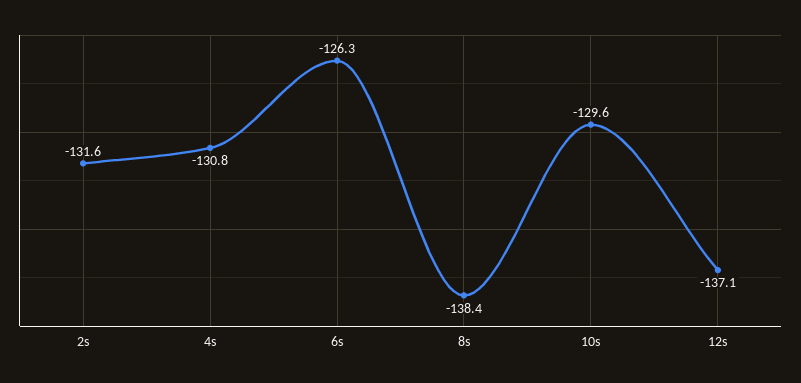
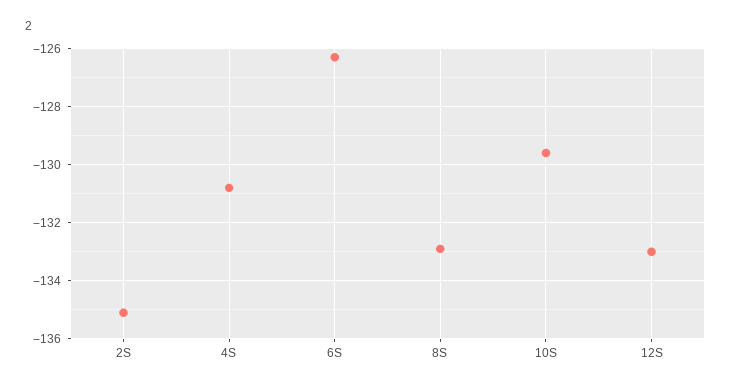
2s: -131.6 -> -135
8s: -138.4 -> -133
12s: -137.1 -> -133

